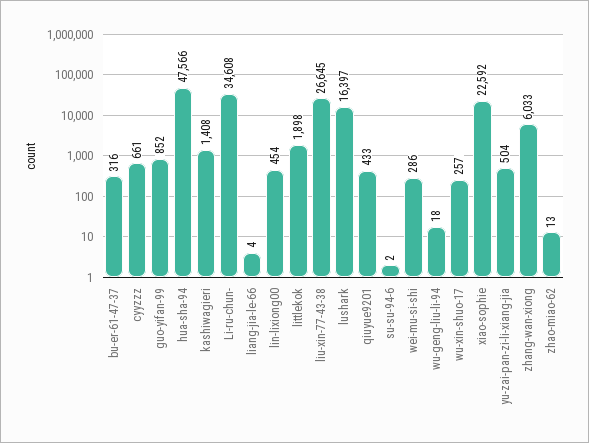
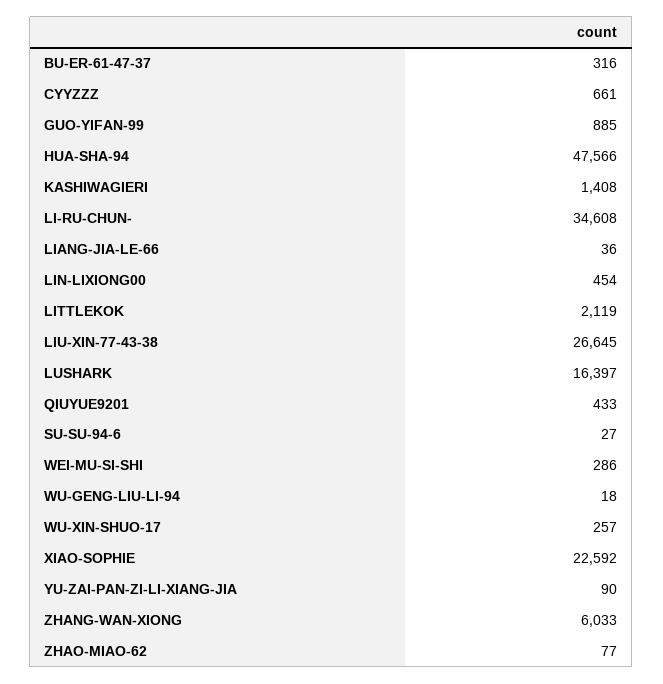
guo-yifan-99: 852 -> 885
liang-jia-le-66: 4 -> 36
littlekok: 1898 -> 2119
su-su-94-6: 2 -> 27
yu-zai-pan-zi-li-xiang-jia: 504 -> 90
zhao-miao-62: 13 -> 77

